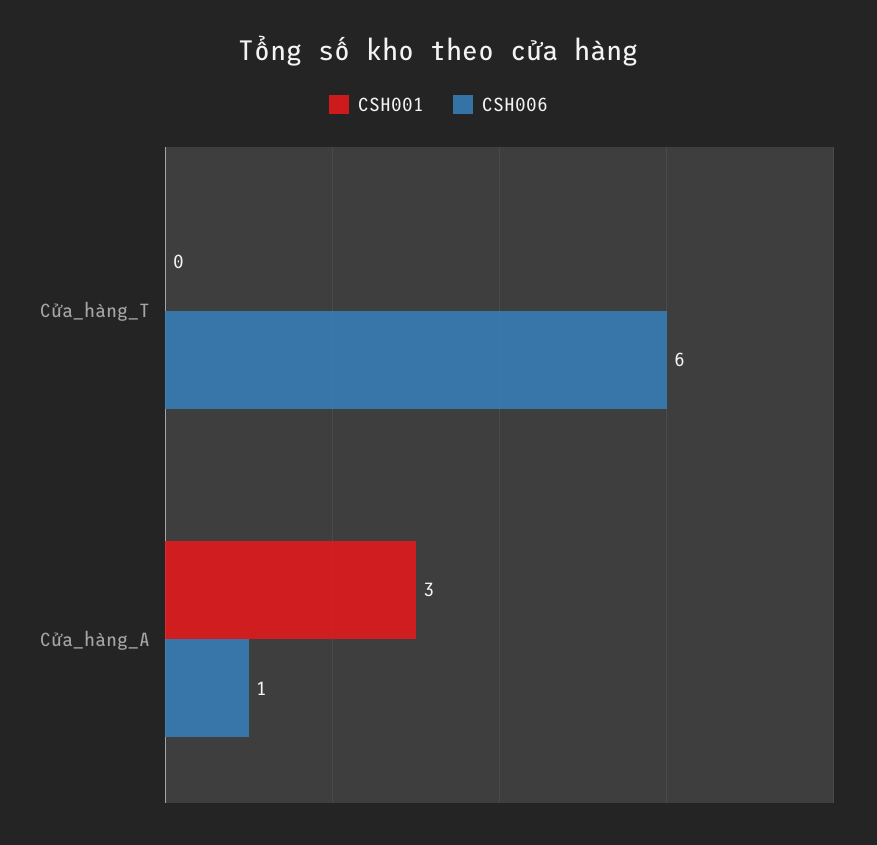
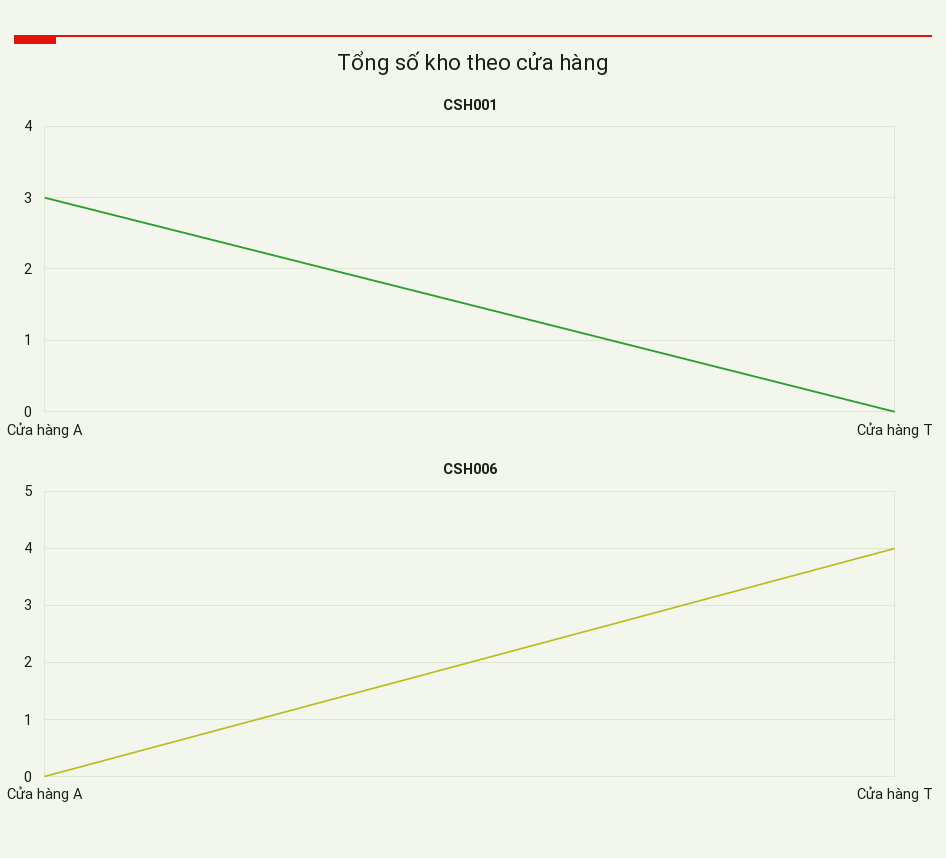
CSH006, Cửa_hàng_T: 6 -> 4
CSH006, Cửa_hàng_A: 1 -> 0

